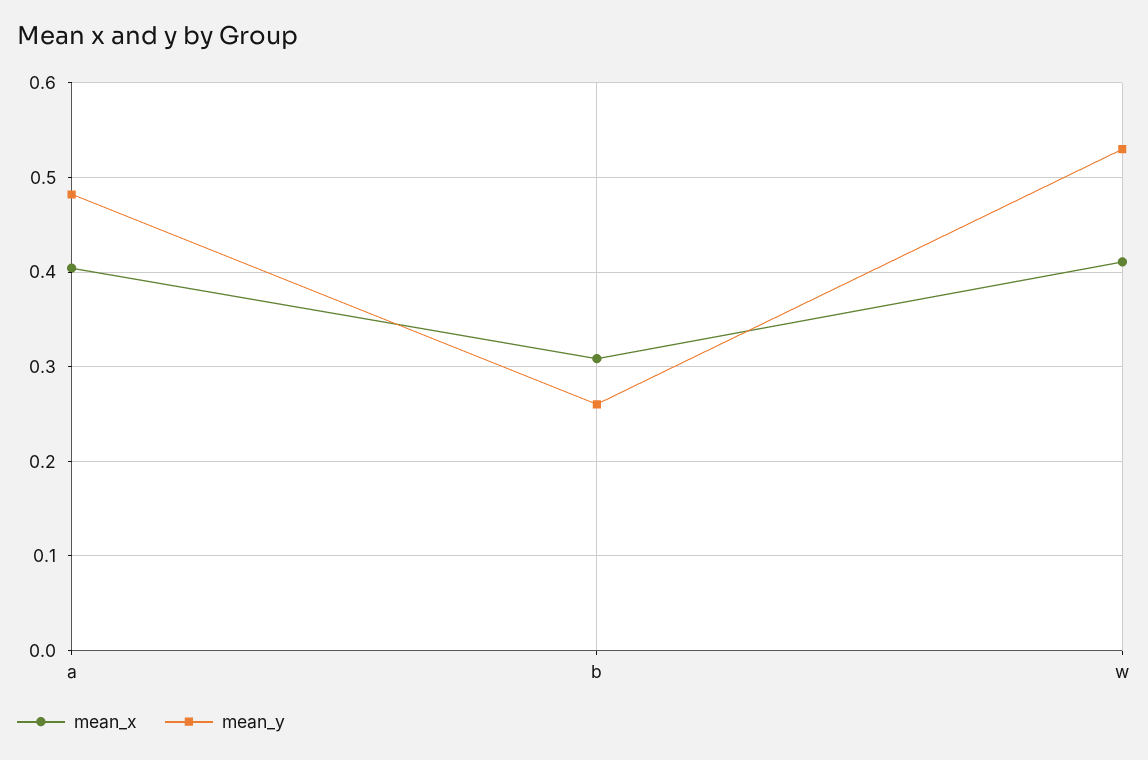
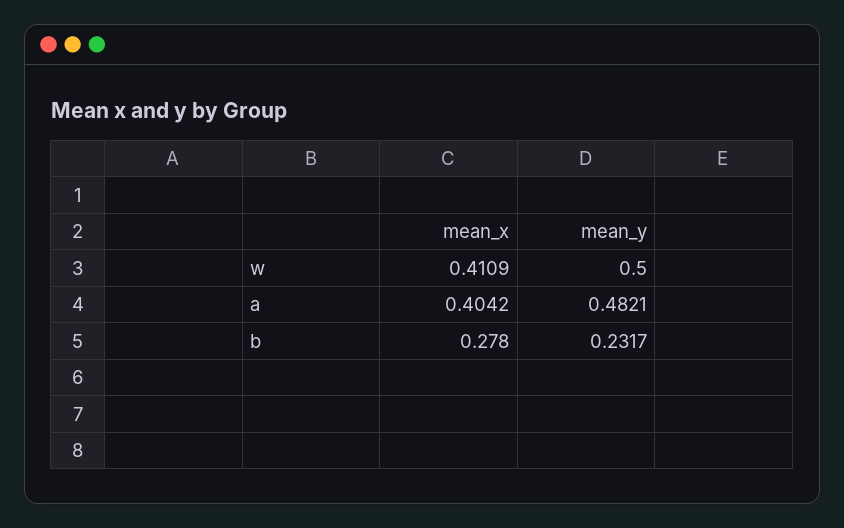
mean_x, b: 0.31 -> 0.278
mean_y, b: 0.26 -> 0.2317
mean_y, w: 0.53 -> 0.5

